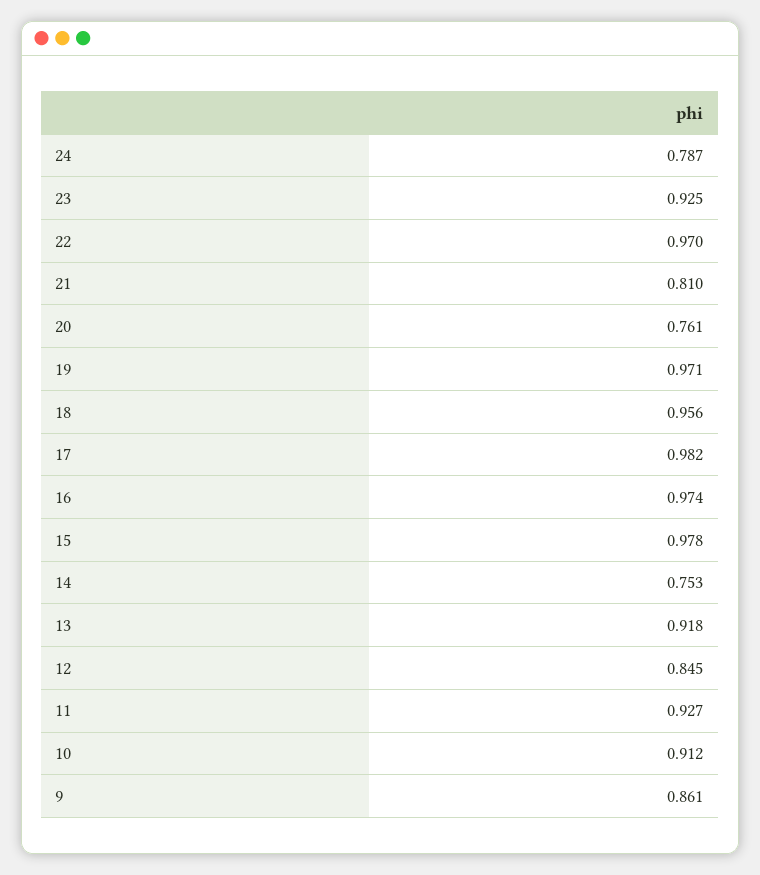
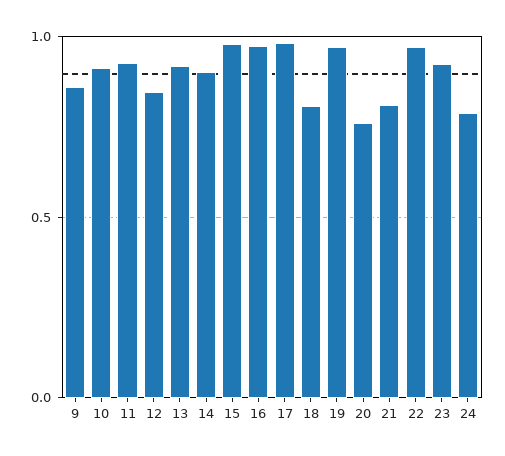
18: 0.956 -> 0.8
14: 0.753 -> 0.9

